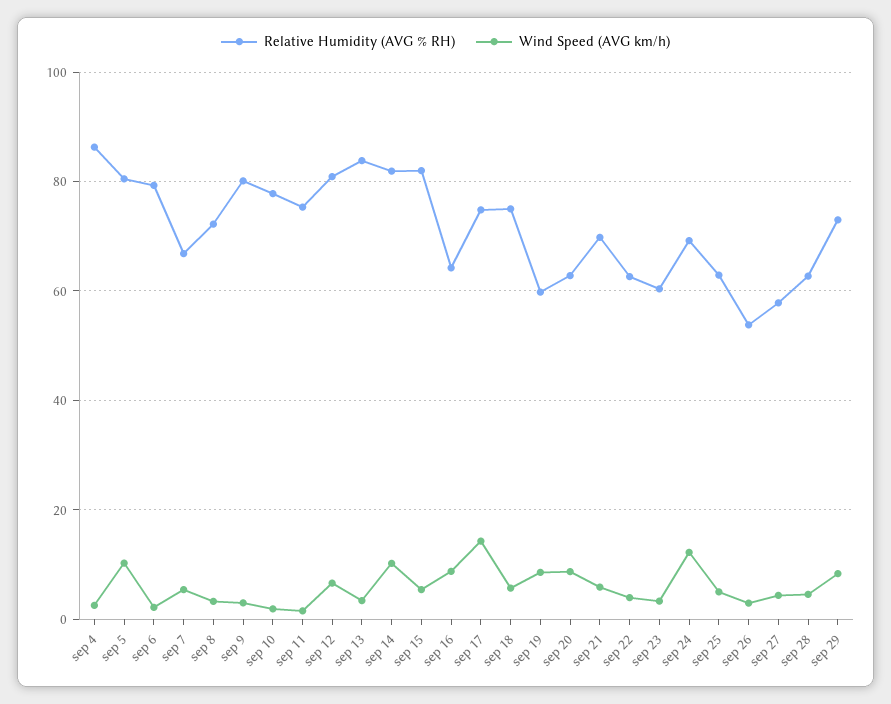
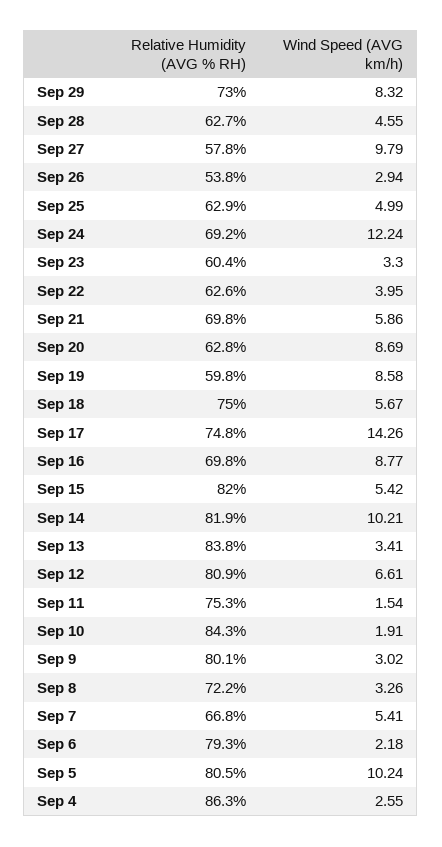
Relative Humidity (AVG % RH), sep 10: 78 -> 84.3
Relative Humidity (AVG % RH), sep 16: 64 -> 69.8
Wind Speed (AVG km/h), sep 27: 4 -> 9.79

